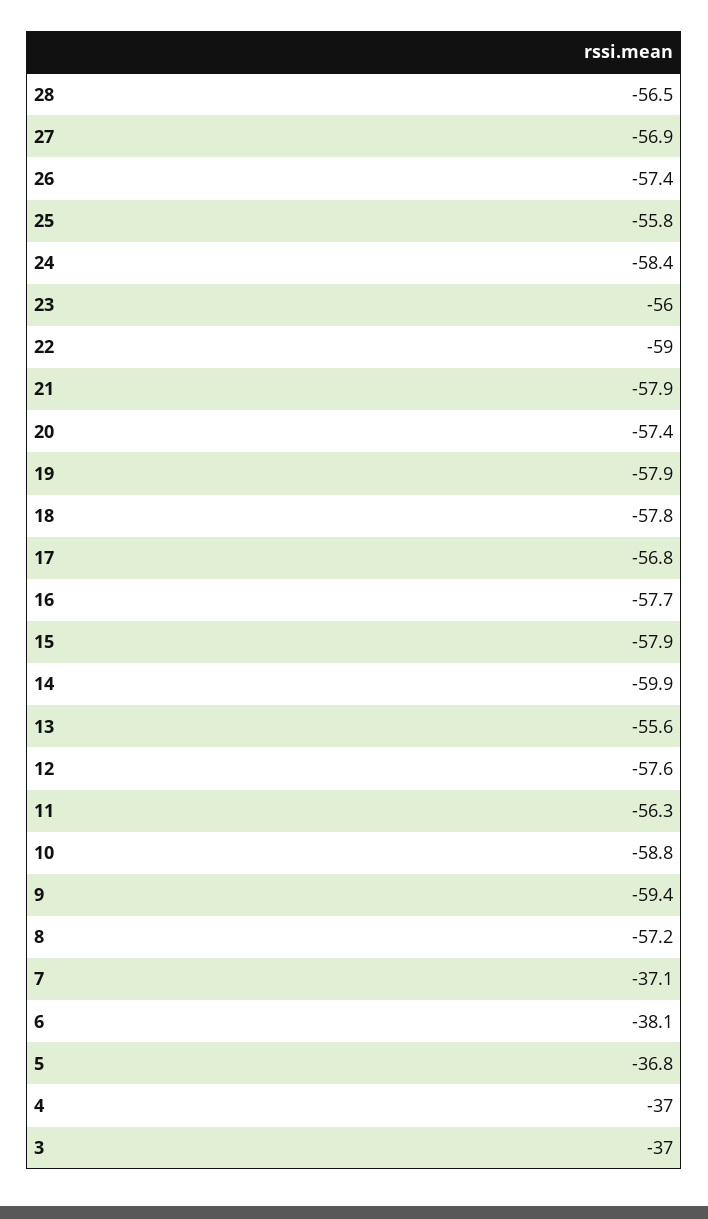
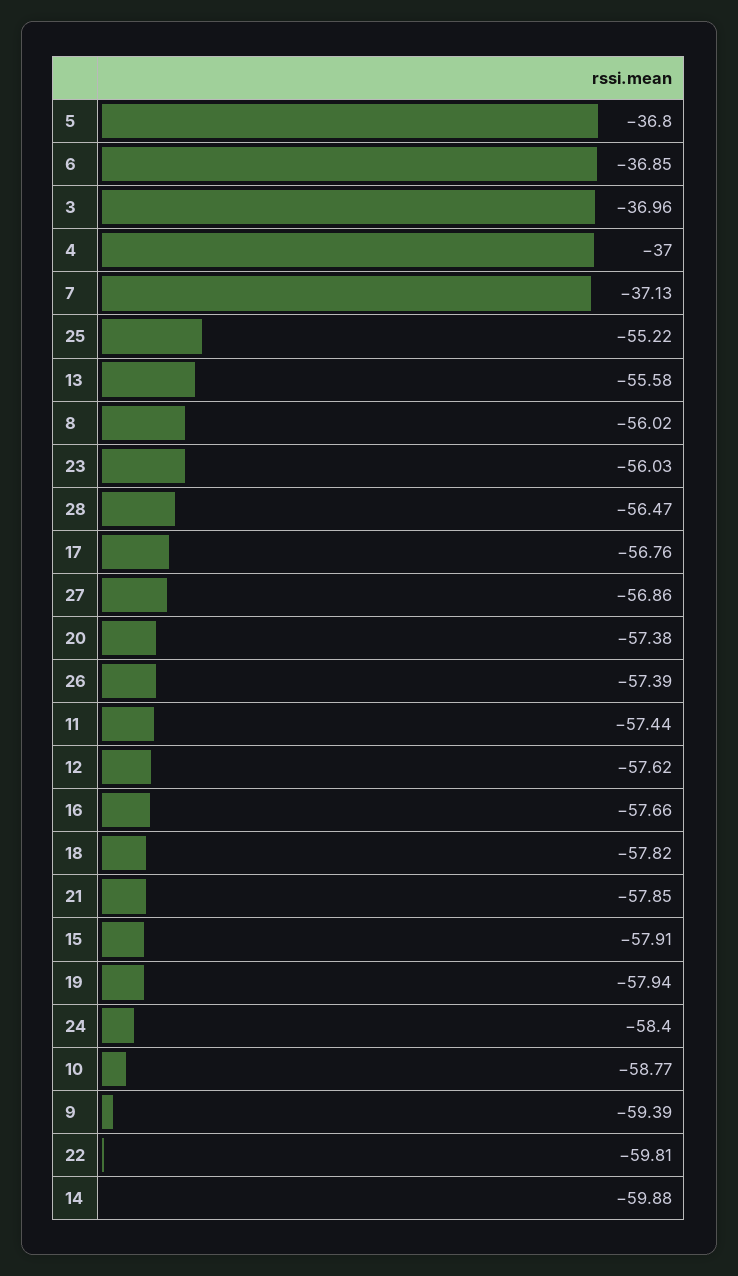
25: -55.8 -> -55.22
22: -59 -> -59.81
11: -56.3 -> -57.44
8: -57.2 -> -56.02
6: -38.1 -> -36.85

